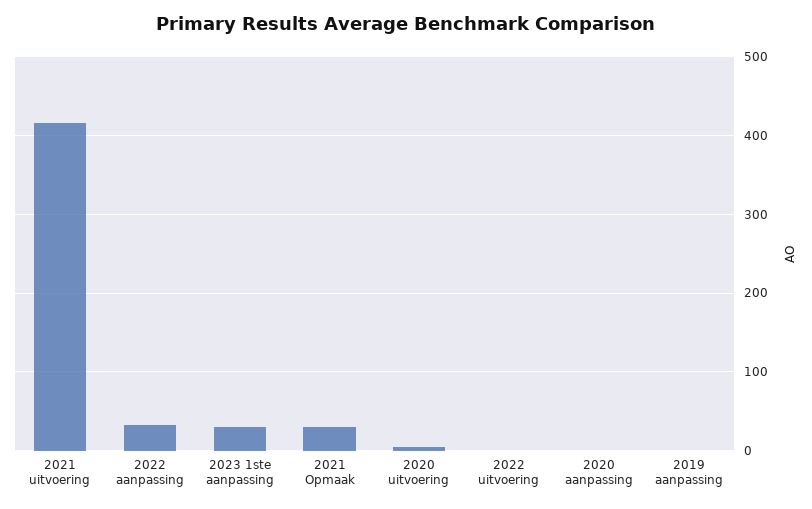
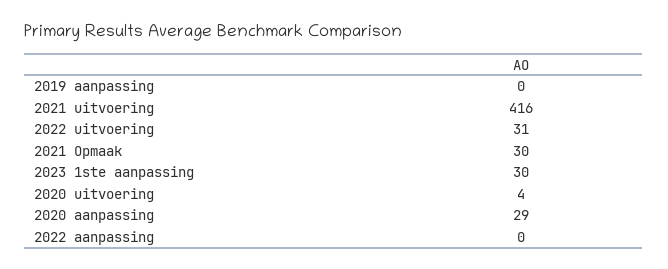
2022 aanpassing: 30 -> 0
2022 uitvoering: 0 -> 31
2020 aanpassing: 0 -> 29

